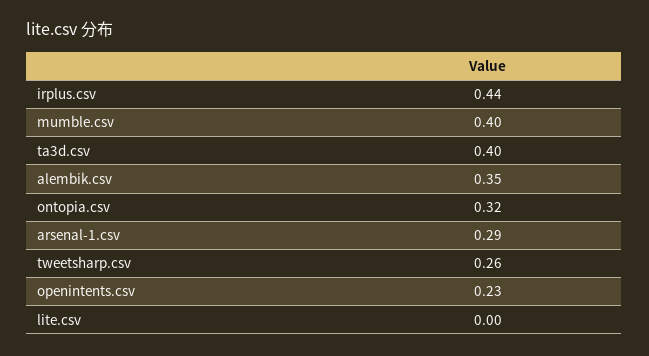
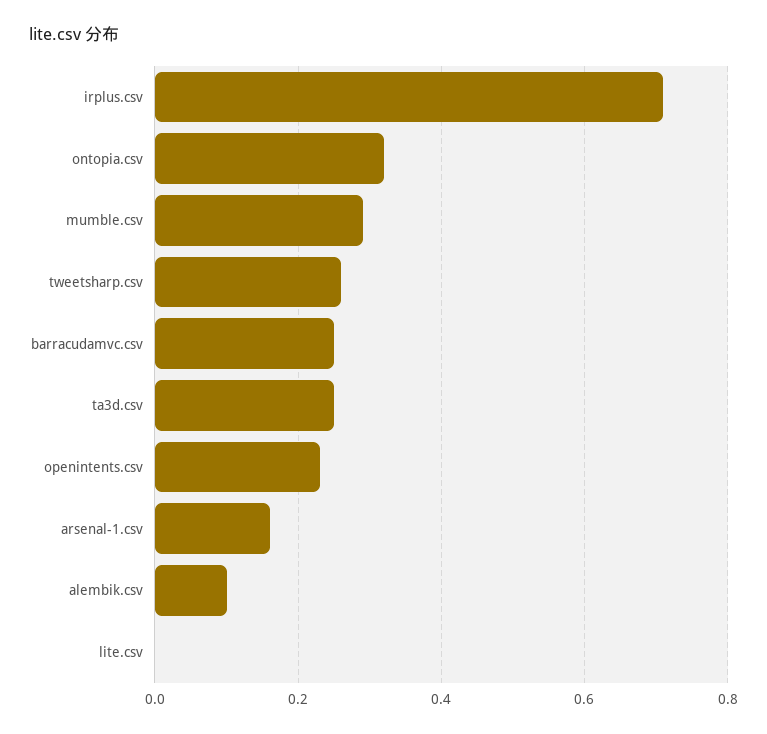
irplus.csv: 0.44 -> 0.7
mumble.csv: 0.4 -> 0.3
ta3d.csv: 0.4 -> 0.25
alembik.csv: 0.35 -> 0.1
arsenal-1.csv: 0.29 -> 0.15
barracudamvc.csv: none -> 0.25

